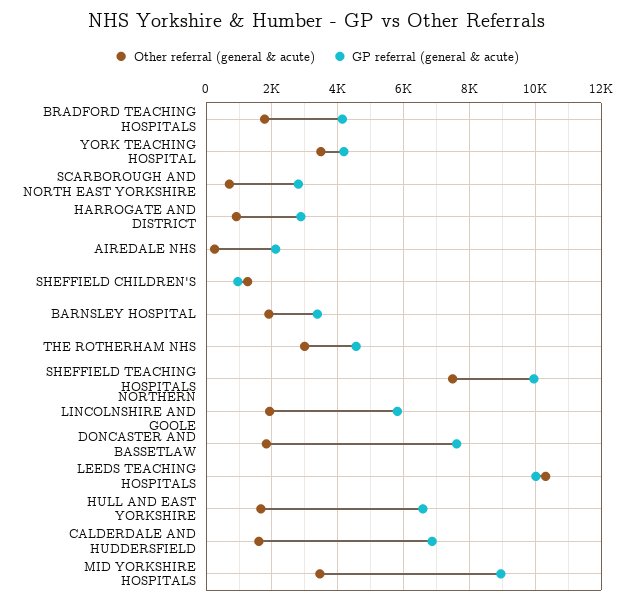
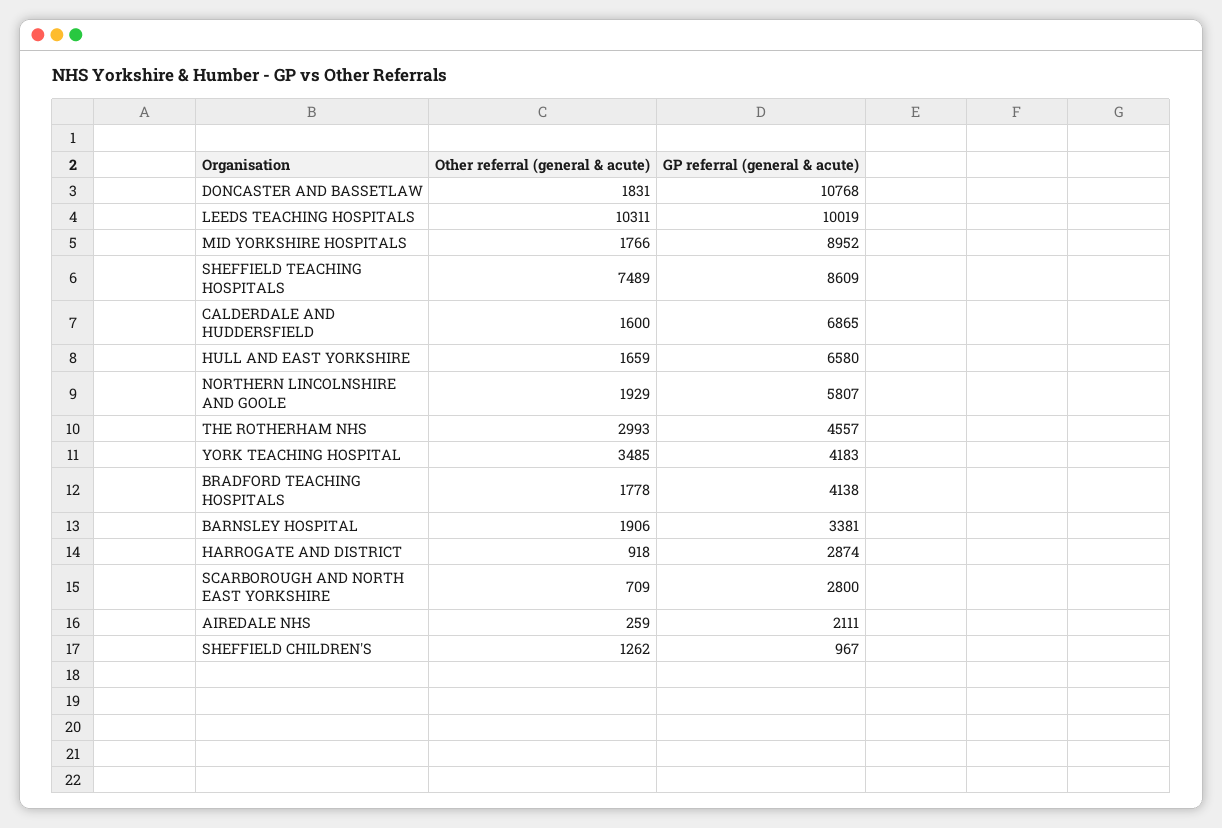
GP referral (general & acute), SHEFFIELD TEACHING HOSPITALS: 10000 -> 8609
GP referral (general & acute), DONCASTER AND BASSETLAW: 7600 -> 10768
Other referral (general & acute), MID YORKSHIRE HOSPITALS: 3400 -> 1766

